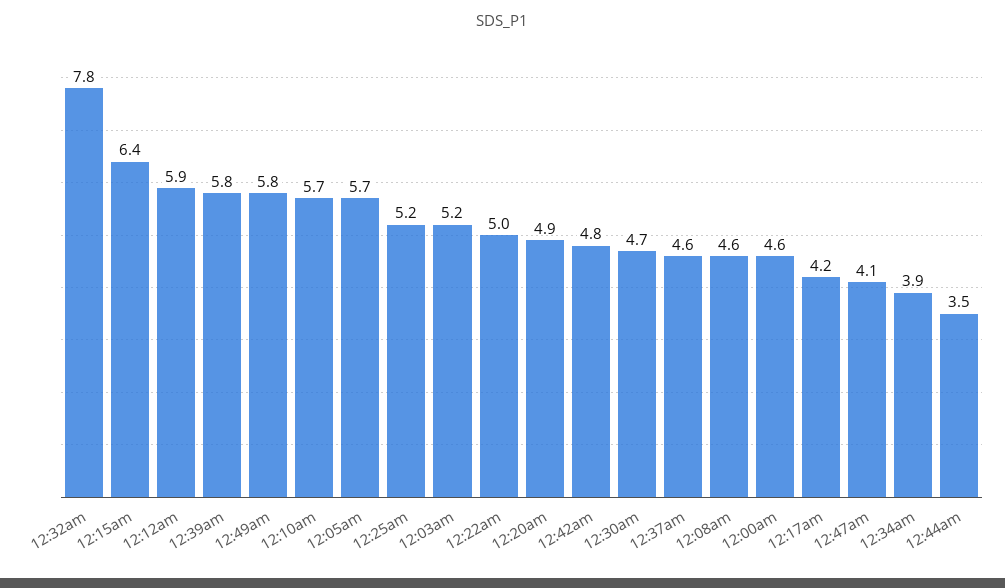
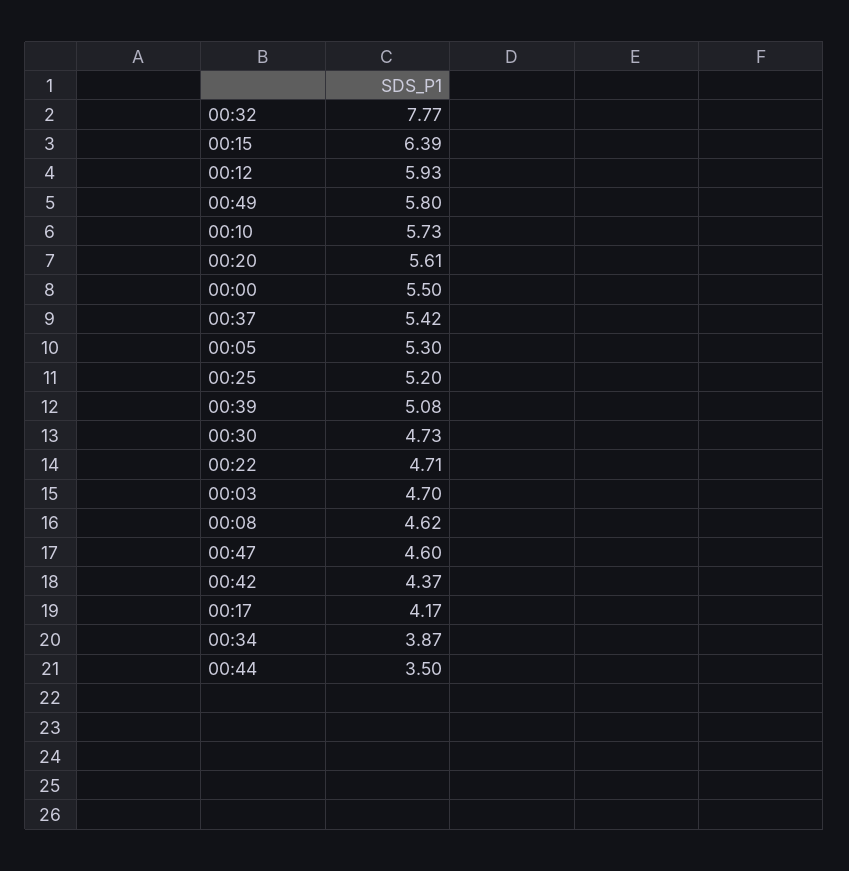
12:39am: 5.8 -> 5.08
12:05am: 5.7 -> 5.3
12:03am: 5.2 -> 4.7
12:22am: 5 -> 4.71
12:20am: 4.9 -> 5.61
12:42am: 4.8 -> 4.37
12:37am: 4.6 -> 5.42
12:00am: 4.6 -> 5.5
12:47am: 4.1 -> 4.6

